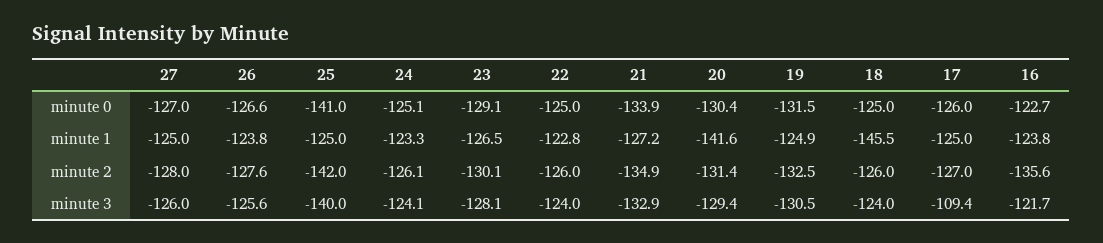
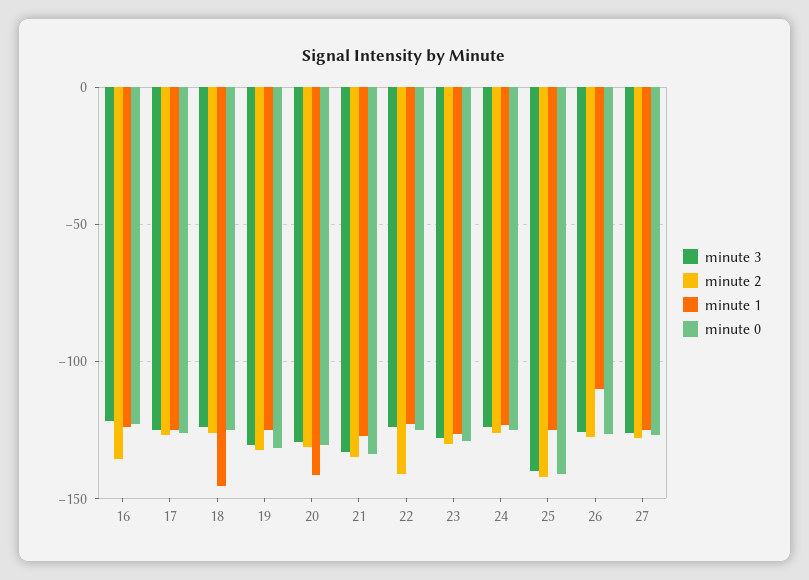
minute 1, 26: -123.8 -> -110
minute 2, 22: -126 -> -140
minute 3, 17: -109.4 -> -125

